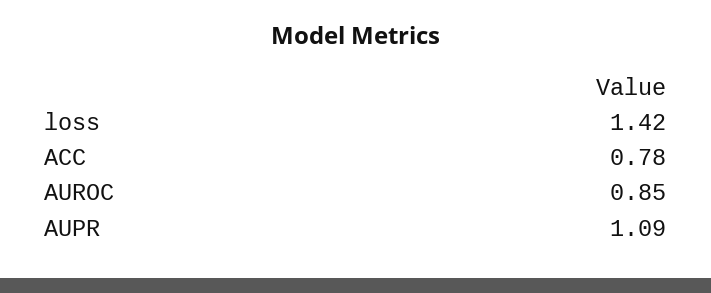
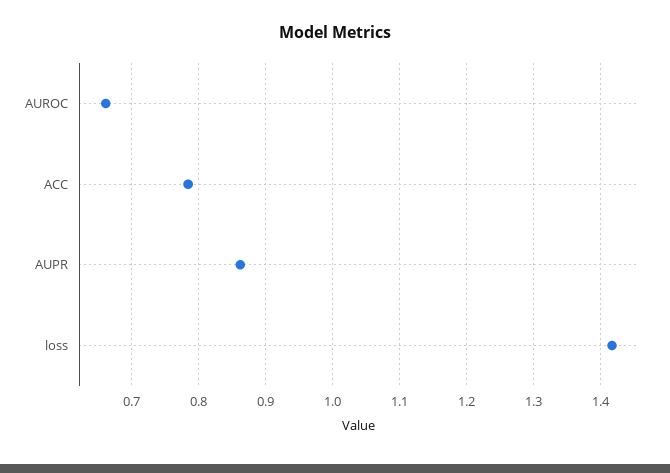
AUROC: 0.85 -> 0.66
AUPR: 1.09 -> 0.86

